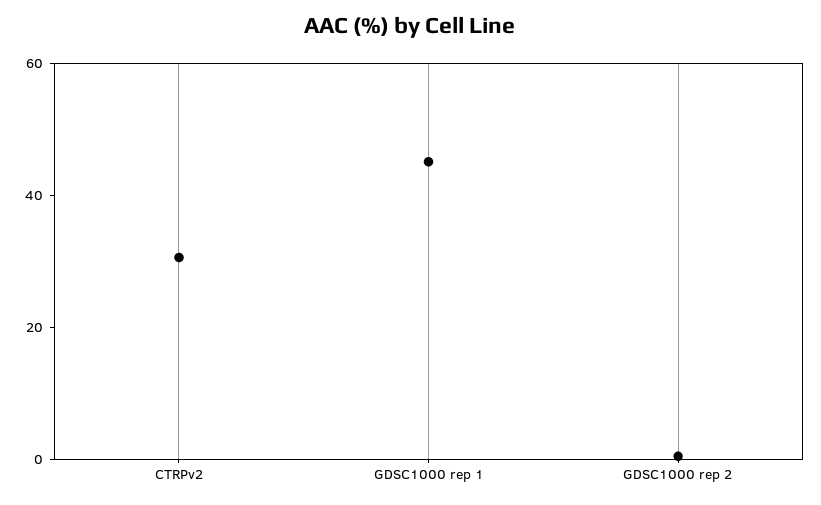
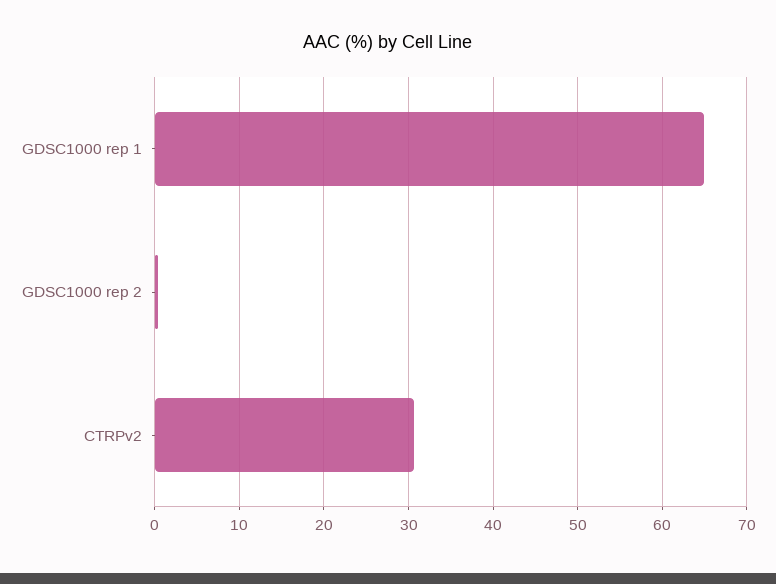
GDSC1000 rep 1: 45 -> 65

